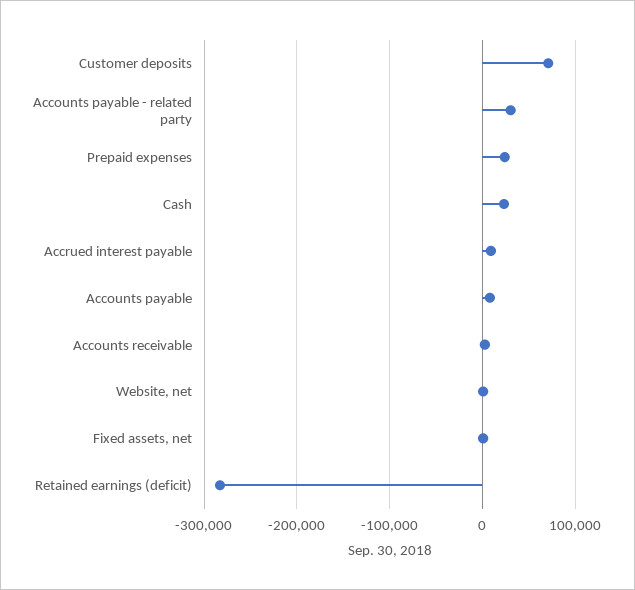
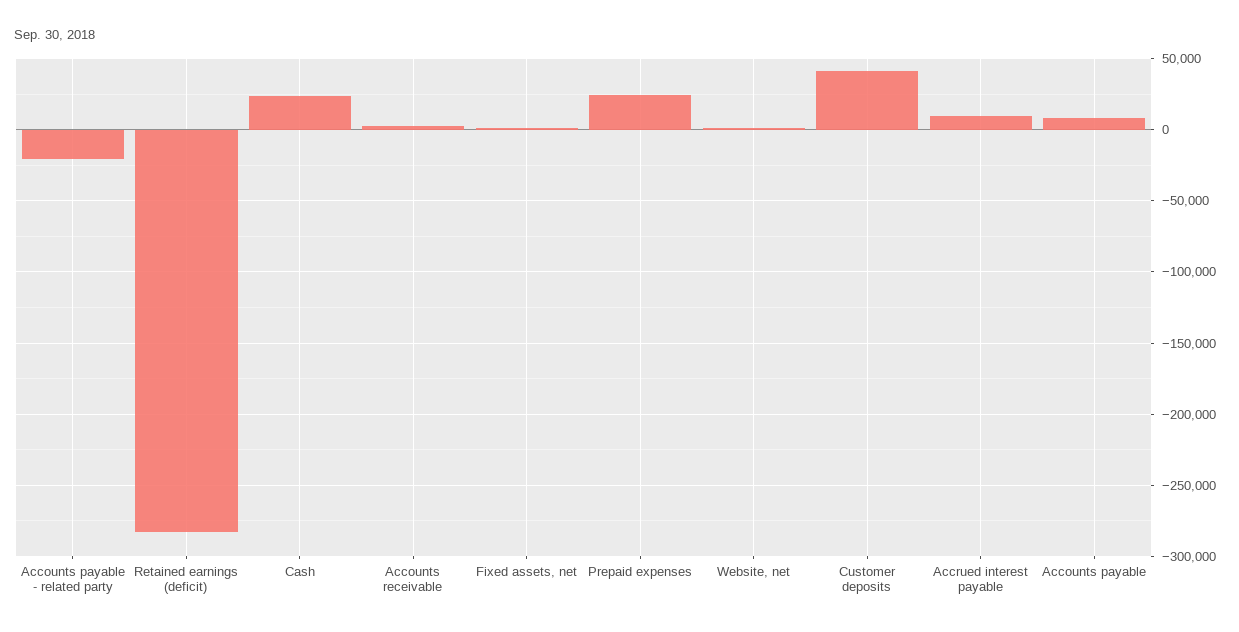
Customer deposits: 70000 -> 40000
Accounts payable - related party: 30000 -> -20000

